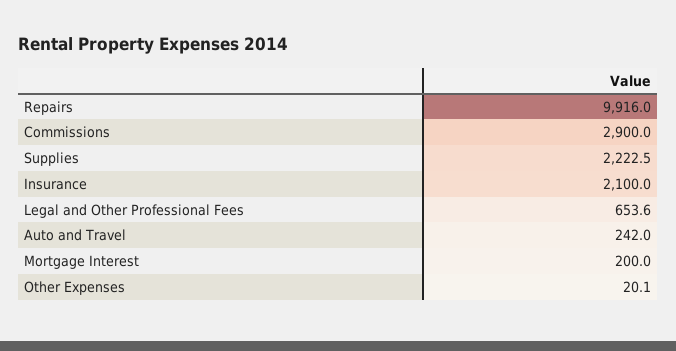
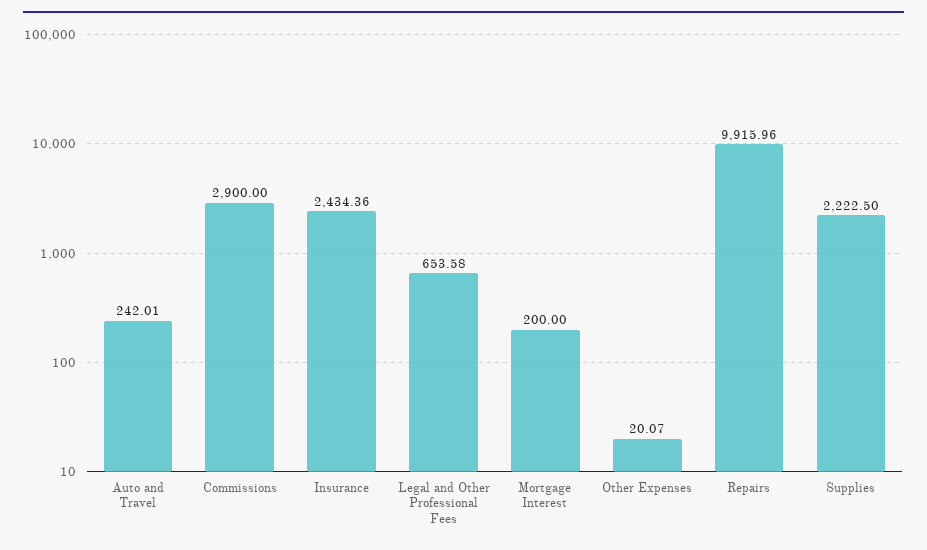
Insurance: 2100 -> 2434.36

